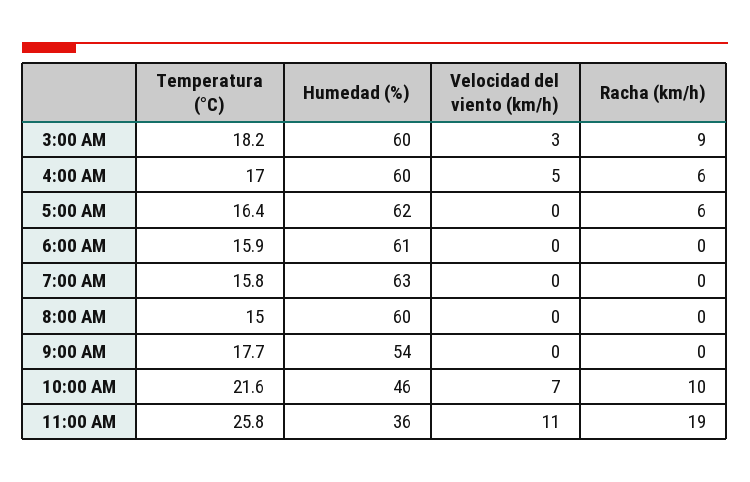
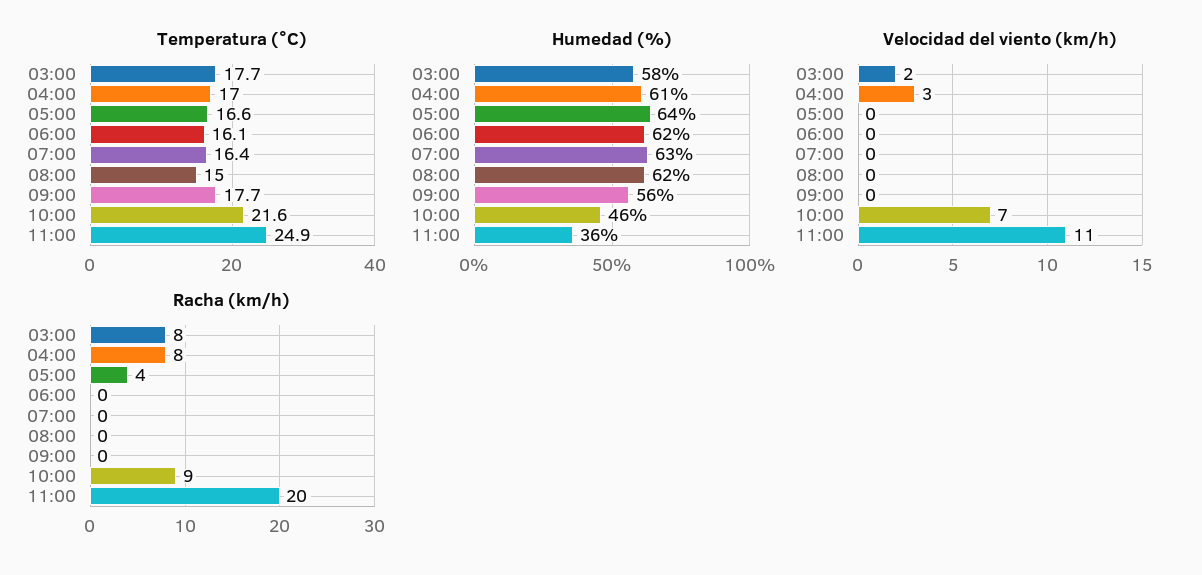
Temperatura (°C), 3:00 AM: 18.2 -> 17.7
Humedad (%), 3:00 AM: 60 -> 58
Velocidad del viento (km/h), 3:00 AM: 3 -> 2
Racha (km/h), 3:00 AM: 9 -> 8
Humedad (%), 4:00 AM: 60 -> 61
Velocidad del viento (km/h), 4:00 AM: 5 -> 3
Racha (km/h), 4:00 AM: 6 -> 8
Temperatura (°C), 5:00 AM: 16.4 -> 16.6
Humedad (%), 5:00 AM: 62 -> 64
Racha (km/h), 5:00 AM: 6 -> 4
Temperatura (°C), 6:00 AM: 15.9 -> 16.1
Humedad (%), 6:00 AM: 61 -> 62
Temperatura (°C), 7:00 AM: 15.8 -> 16.4
Humedad (%), 8:00 AM: 60 -> 62
Humedad (%), 9:00 AM: 54 -> 56
Racha (km/h), 10:00 AM: 10 -> 9
Temperatura (°C), 11:00 AM: 25.8 -> 24.9
Racha (km/h), 11:00 AM: 19 -> 20

